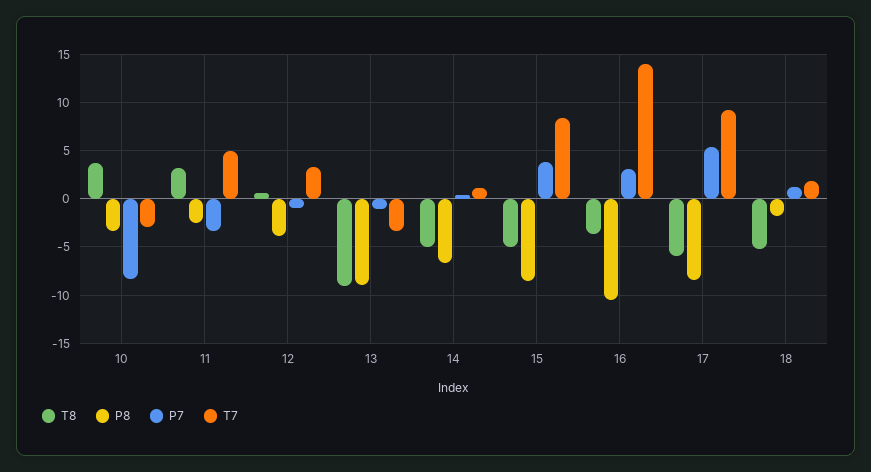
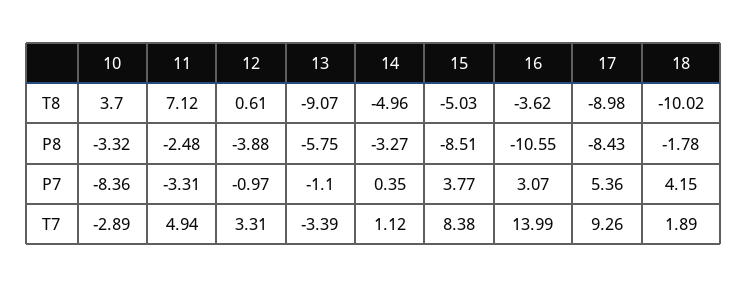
T8, 11: 3 -> 7.12
P8, 13: -9 -> -5.75
P8, 14: -7 -> -3.27
T8, 17: -6 -> -8.98
T8, 18: -5 -> -10.02
P7, 18: 1 -> 4.15

